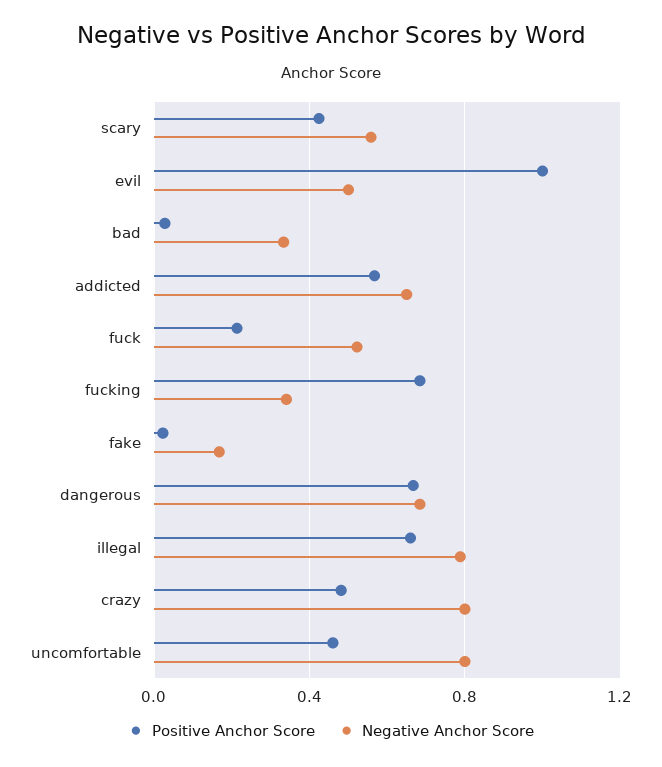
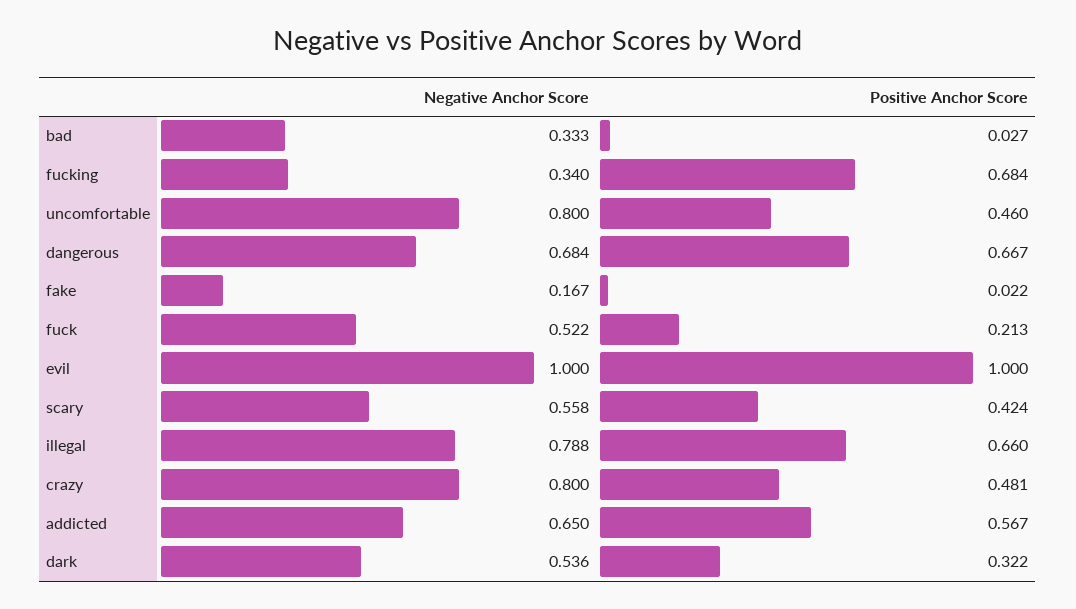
Negative Anchor Score, evil: 0.5 -> 1
Negative Anchor Score, dark: none -> 0.536
Positive Anchor Score, dark: none -> 0.322

